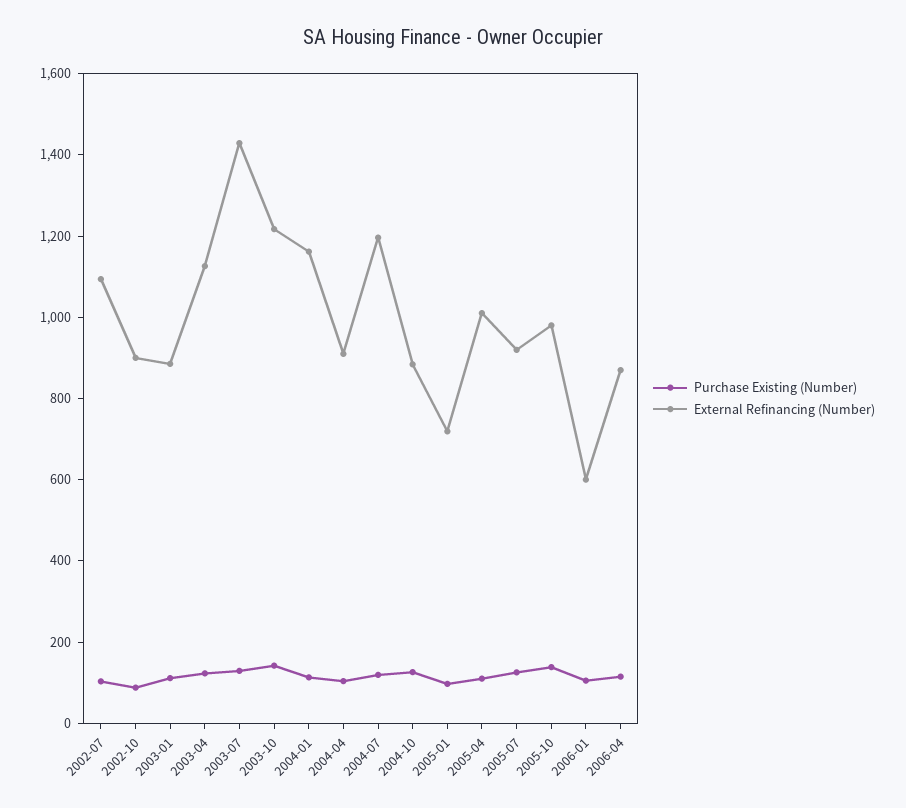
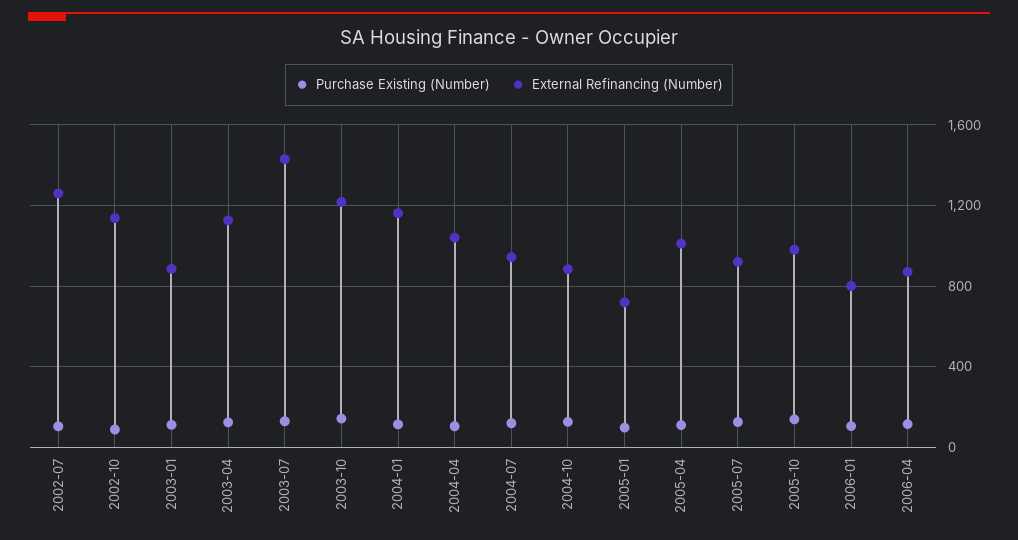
External Refinancing (Number), 2002-07: 1100 -> 1250
External Refinancing (Number), 2002-10: 900 -> 1150
External Refinancing (Number), 2004-04: 900 -> 1050
External Refinancing (Number), 2004-07: 1200 -> 950
External Refinancing (Number), 2006-01: 600 -> 800

